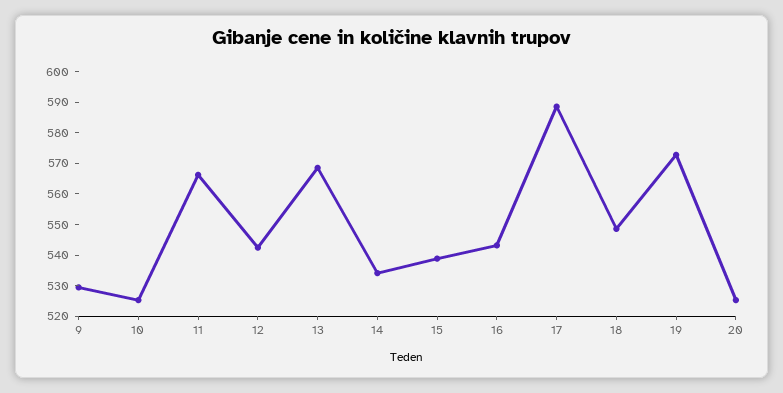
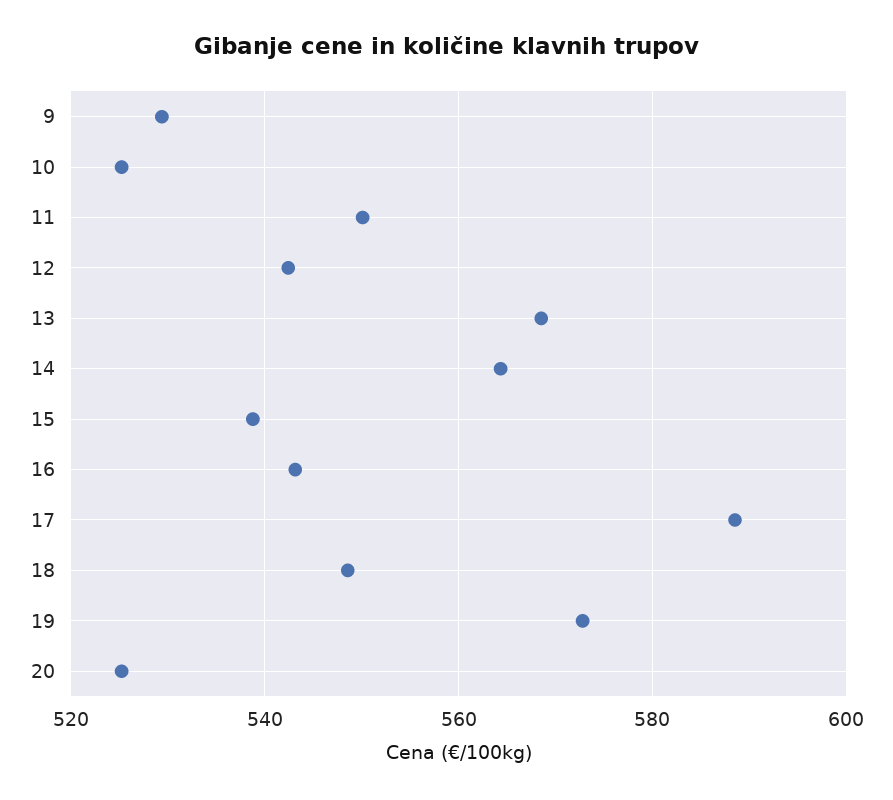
11: 565 -> 550
14: 535 -> 564

